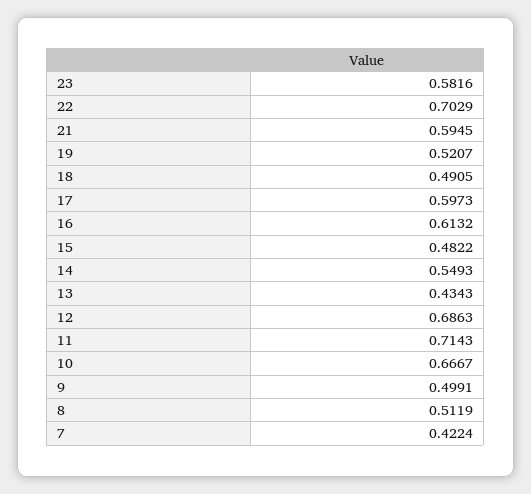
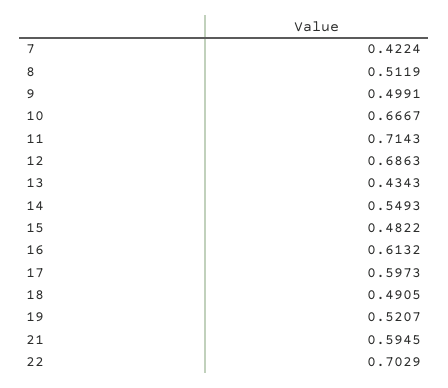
23: 0.5816 -> none

